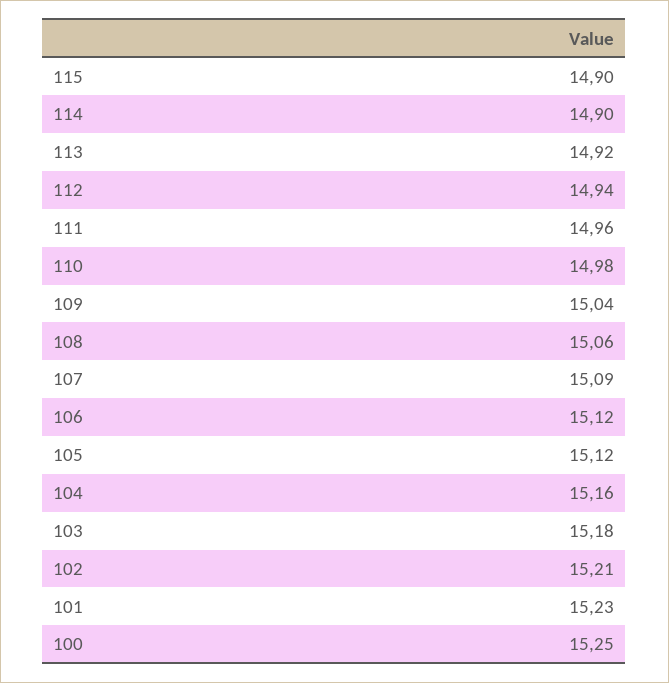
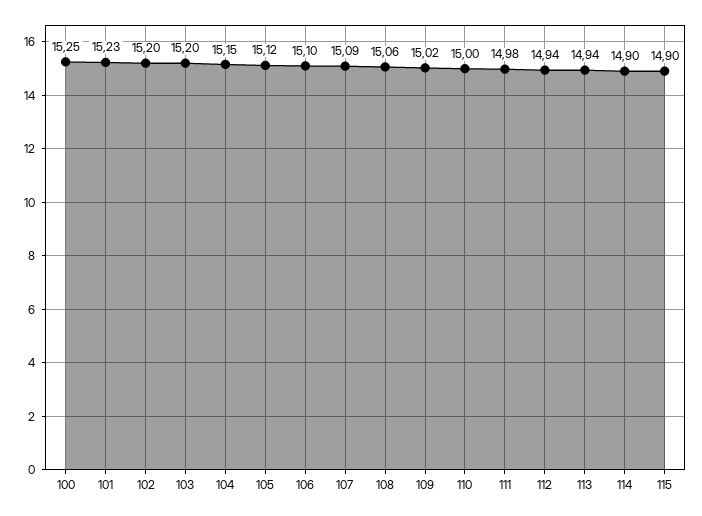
113: 14.92 -> 14.94
111: 14.96 -> 14.98
110: 14.98 -> 15
109: 15.04 -> 15.02
106: 15.12 -> 15.1
104: 15.16 -> 15.15
103: 15.18 -> 15.2
102: 15.21 -> 15.2

